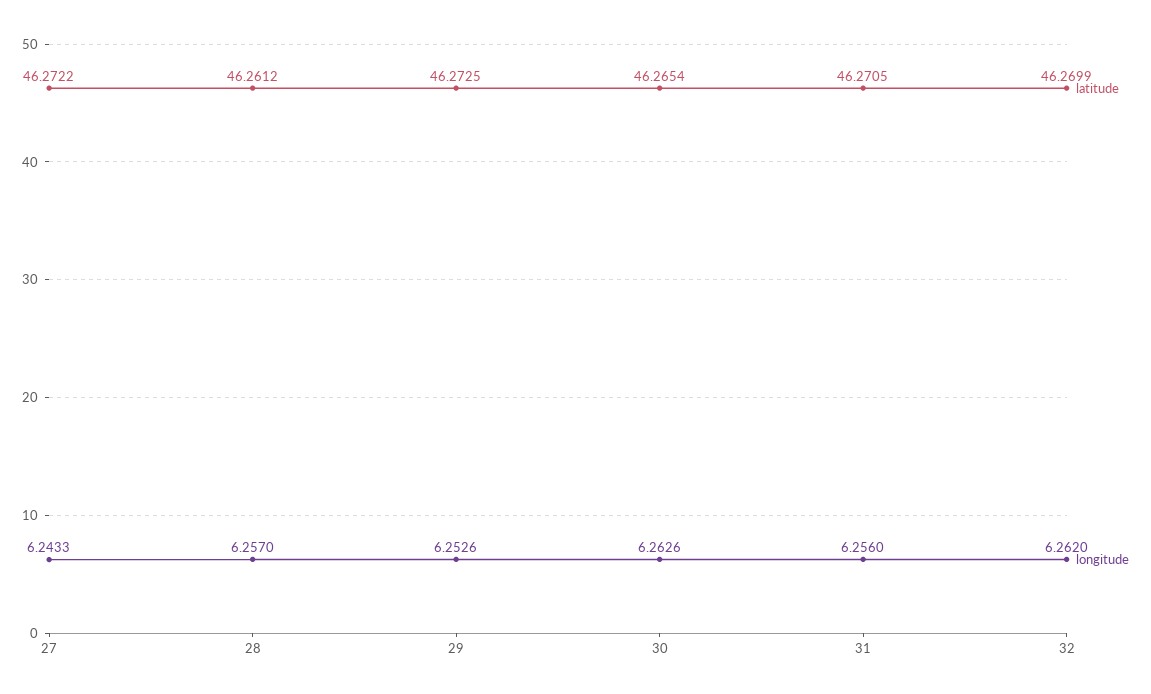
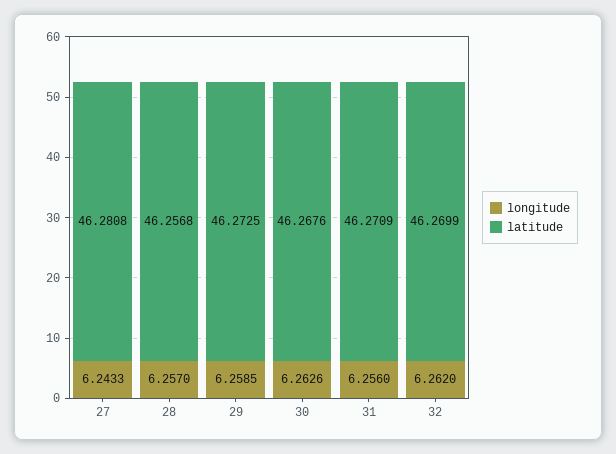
latitude, 27: 46.2722 -> 46.2808
latitude, 28: 46.2612 -> 46.2568
longitude, 29: 6.2526 -> 6.2585
latitude, 30: 46.2654 -> 46.2676
latitude, 31: 46.2705 -> 46.2709

